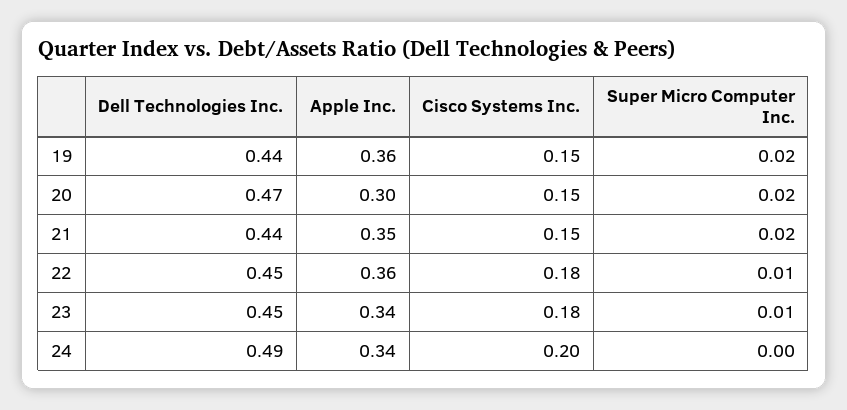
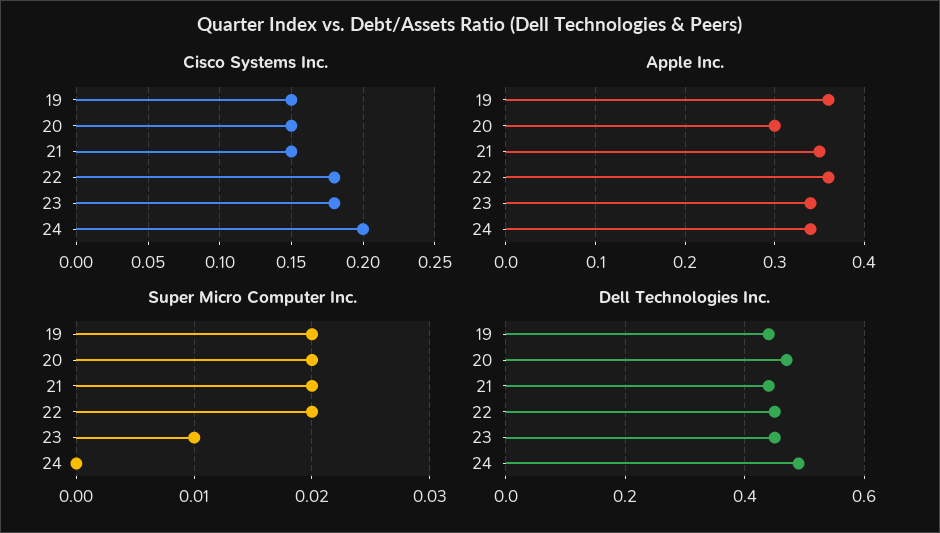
Super Micro Computer Inc., 22: 0.01 -> 0.02

